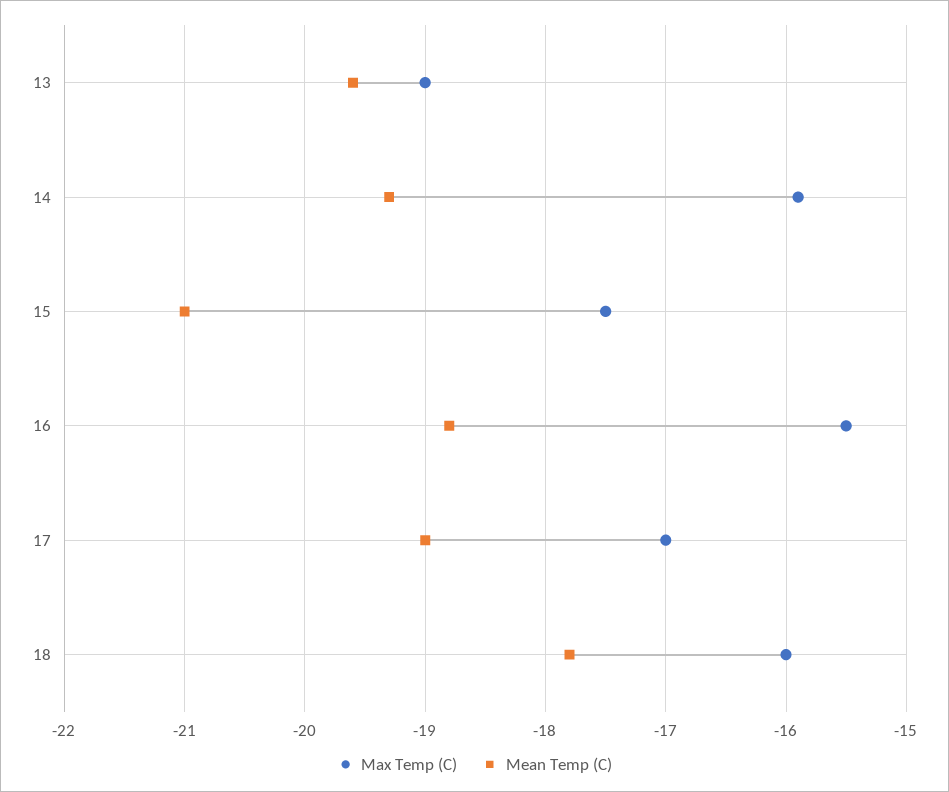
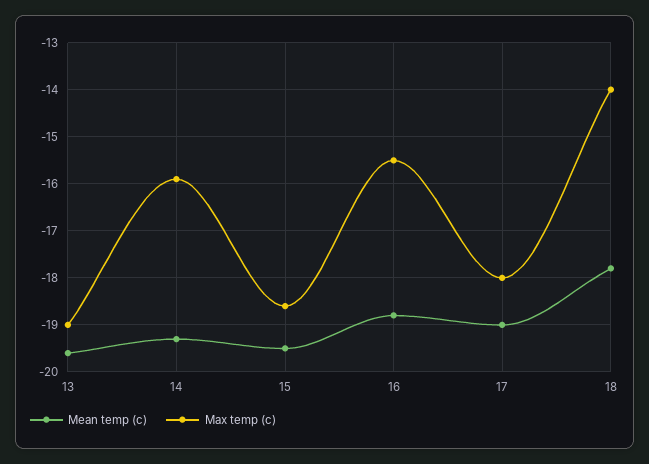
Max Temp (C), 15: -17.5 -> -18.5
Mean Temp (C), 15: -21 -> -19.5
Max Temp (C), 17: -17 -> -18
Max Temp (C), 18: -16 -> -14

